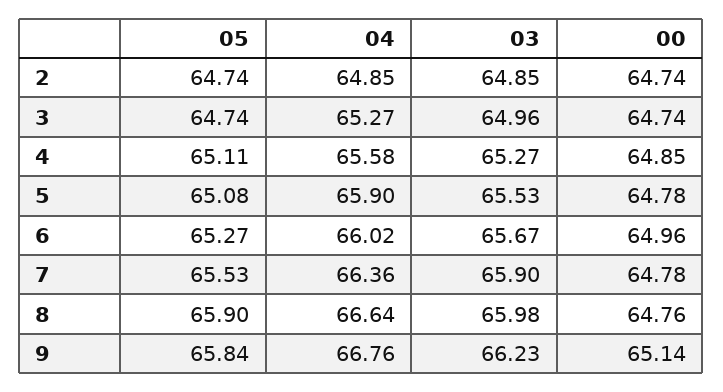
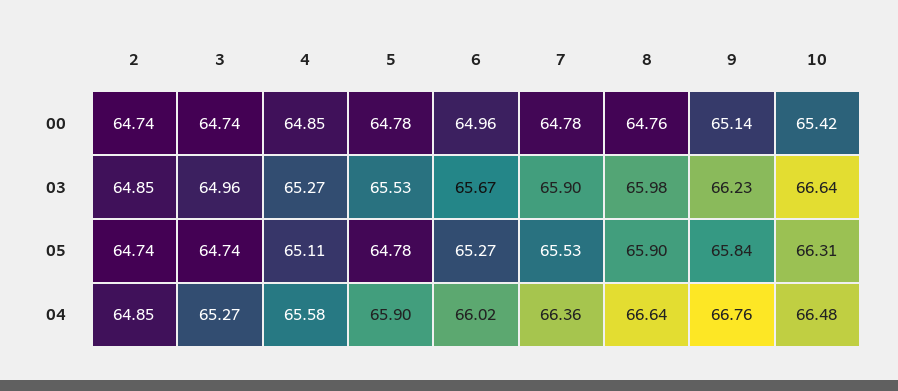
05, 5: 65.08 -> 64.78
00, 10: none -> 65.42
03, 10: none -> 66.64
05, 10: none -> 66.31
04, 10: none -> 66.48

